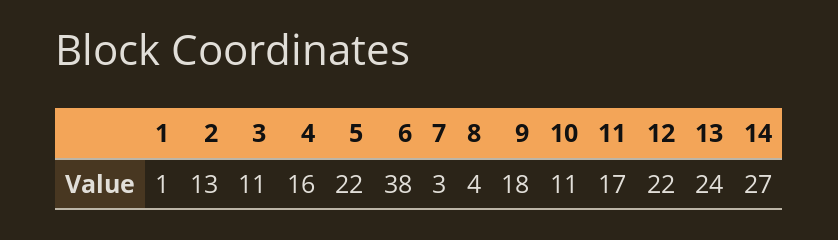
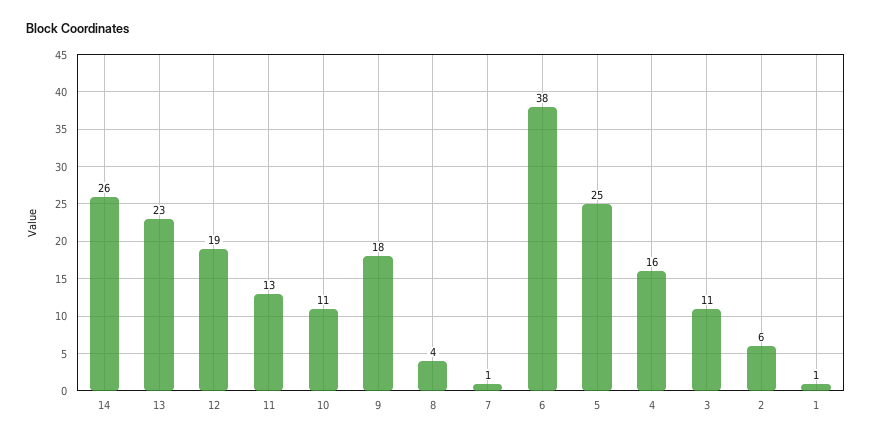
2: 13 -> 6
5: 22 -> 25
7: 3 -> 1
11: 17 -> 13
12: 22 -> 19
13: 24 -> 23
14: 27 -> 26

